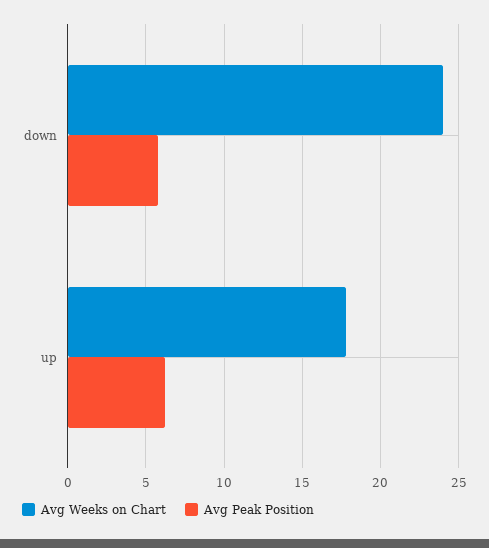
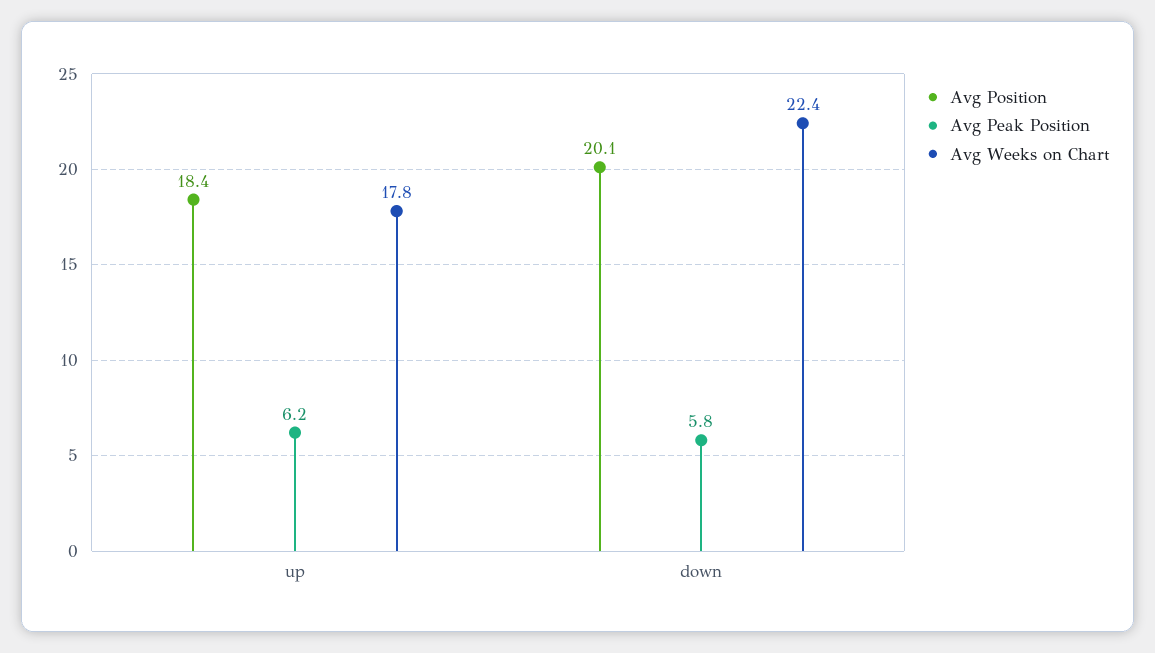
Avg Weeks on Chart, down: 24 -> 22.4
Avg Position, up: none -> 18.4
Avg Position, down: none -> 20.1

